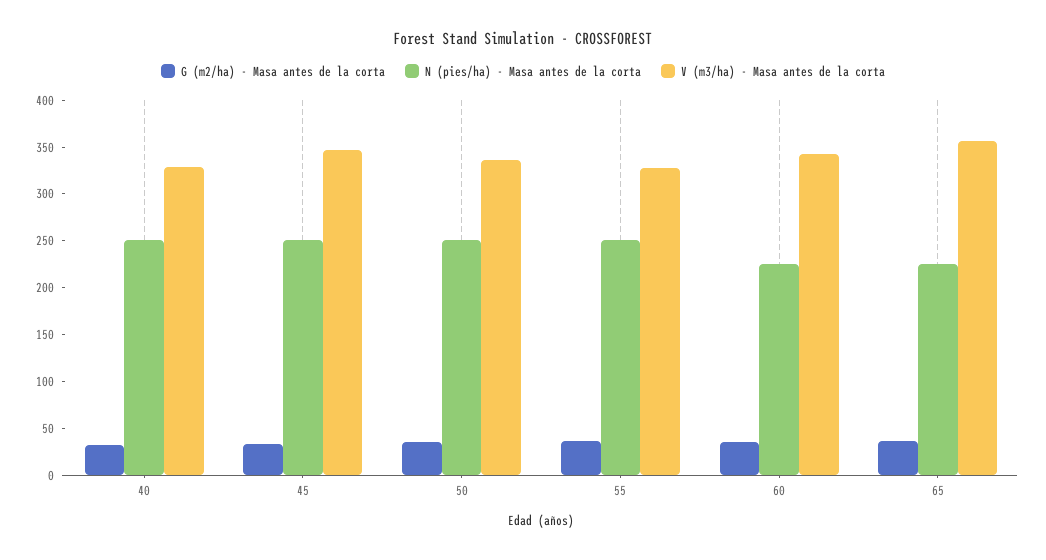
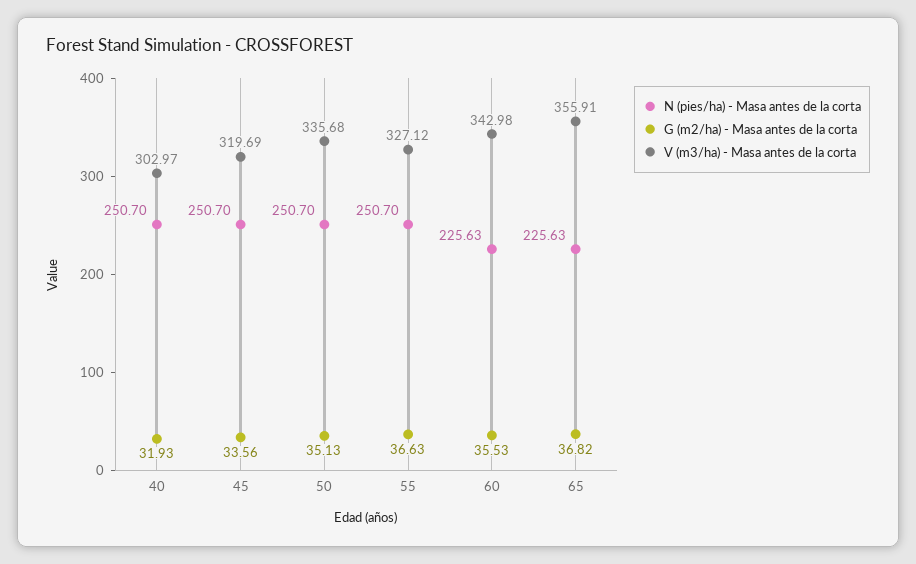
V (m3/ha) - Masa antes de la corta, 40: 330 -> 302.97
V (m3/ha) - Masa antes de la corta, 45: 350 -> 319.69

